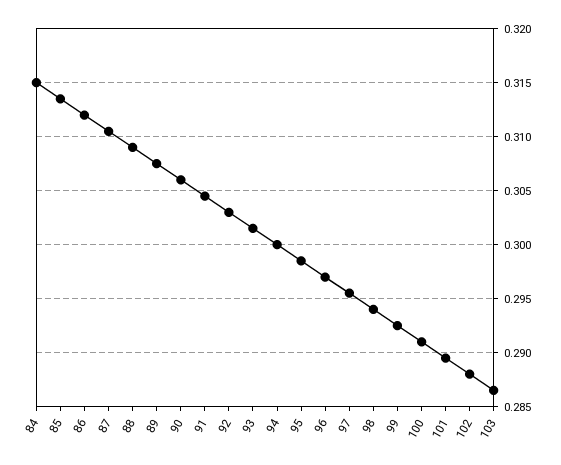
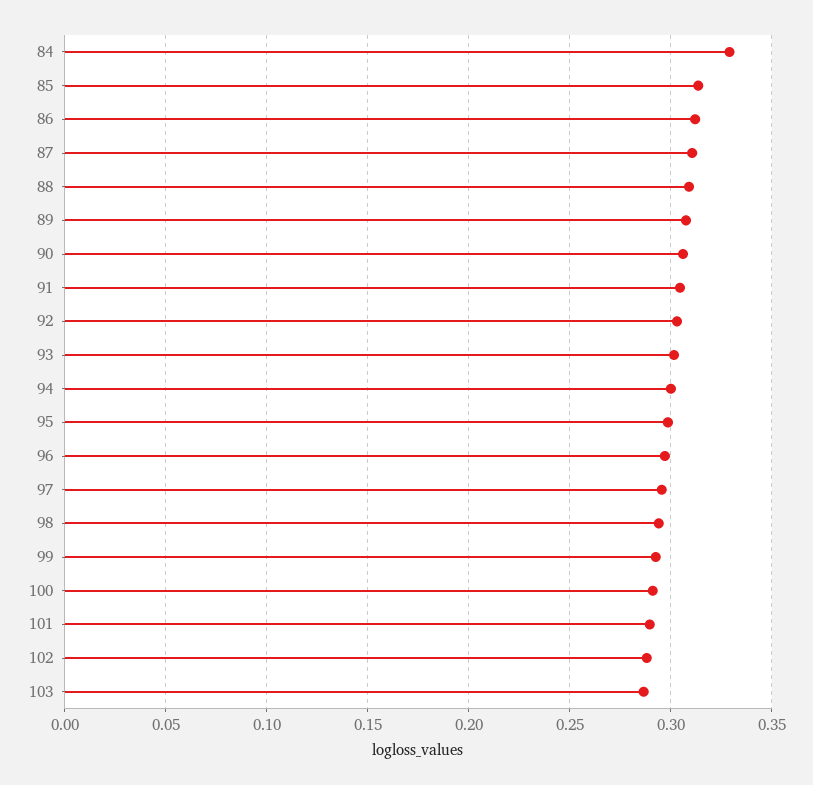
84: 0.315 -> 0.33

